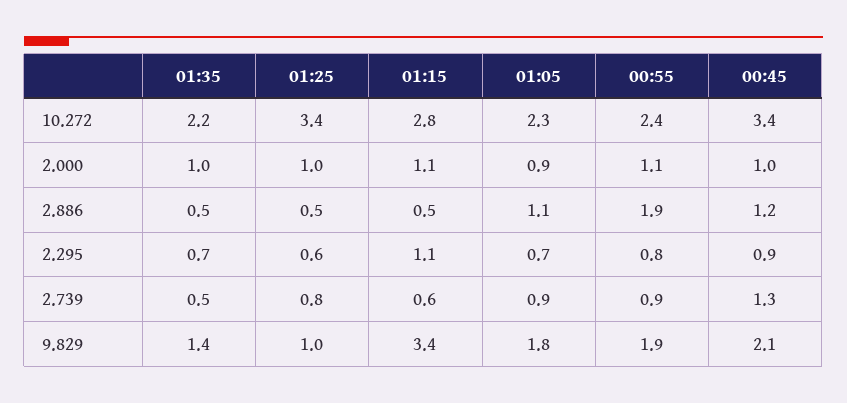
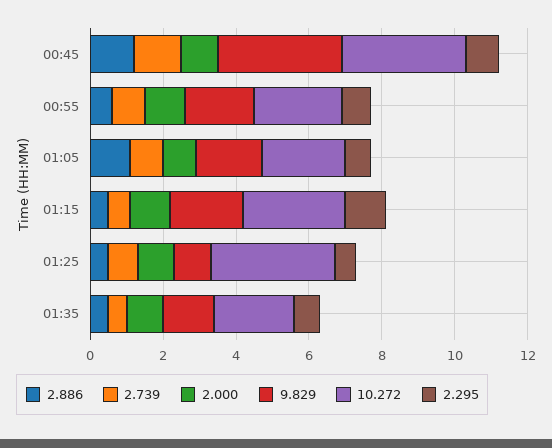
2.886, 00:55: 1.9 -> 0.5
9.829, 01:15: 3.4 -> 2
9.829, 00:45: 2.1 -> 3.5

